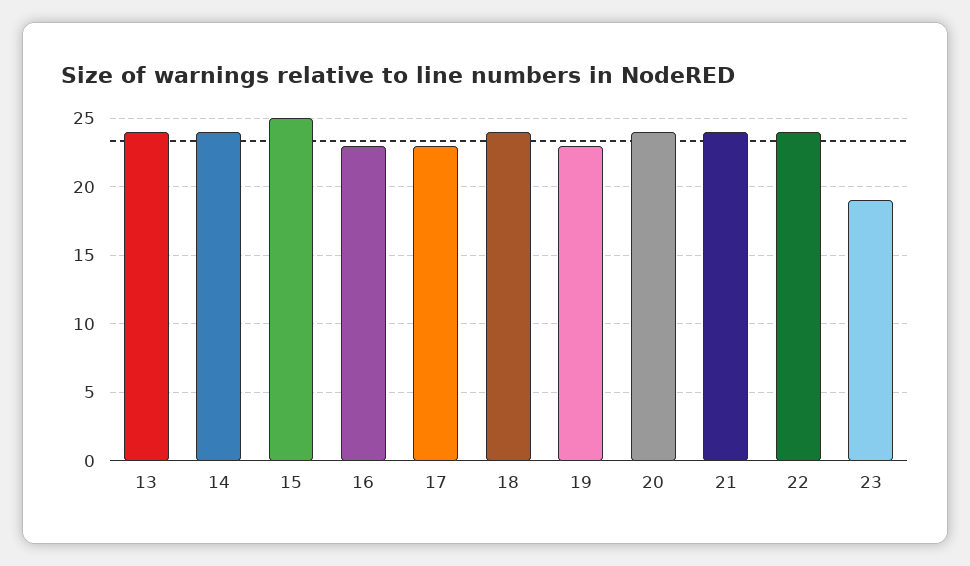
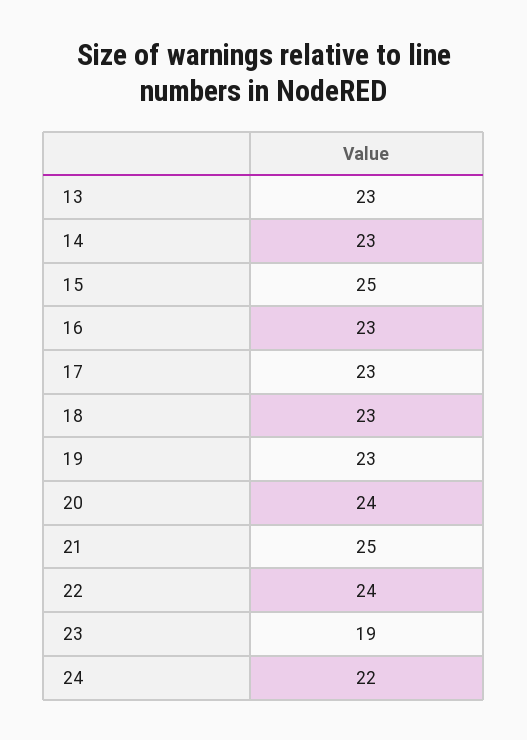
13: 24 -> 23
14: 24 -> 23
18: 24 -> 23
21: 24 -> 25
24: none -> 22

